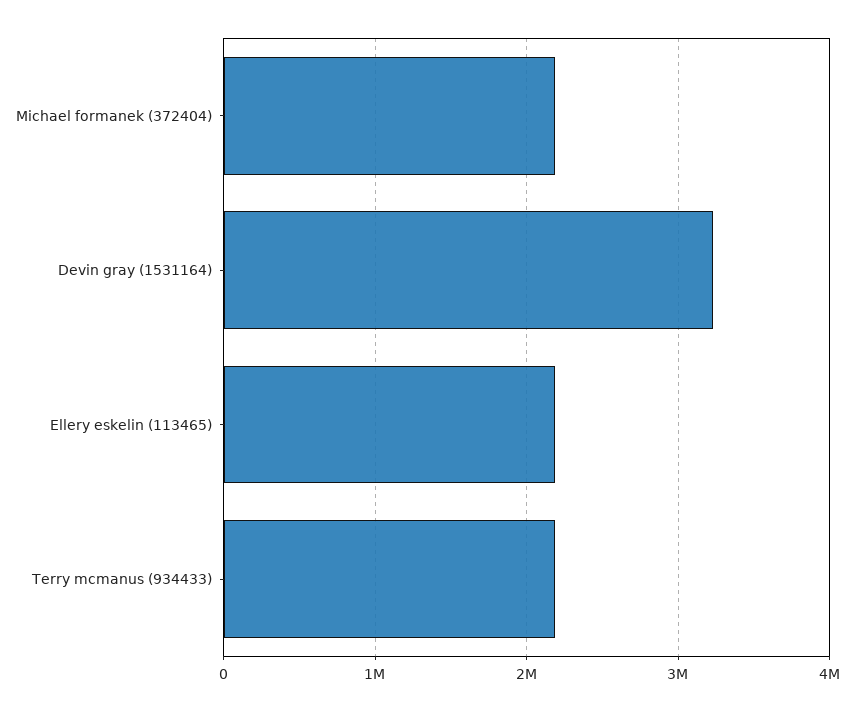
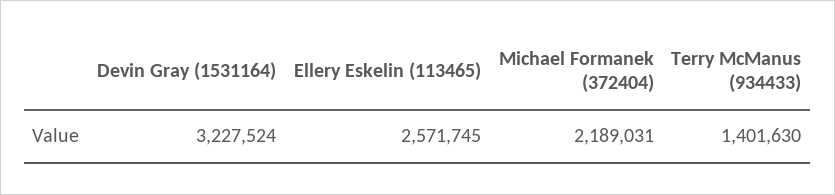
Ellery eskelin (113465): 2200000 -> 2571745
Terry mcmanus (934433): 2200000 -> 1401630

